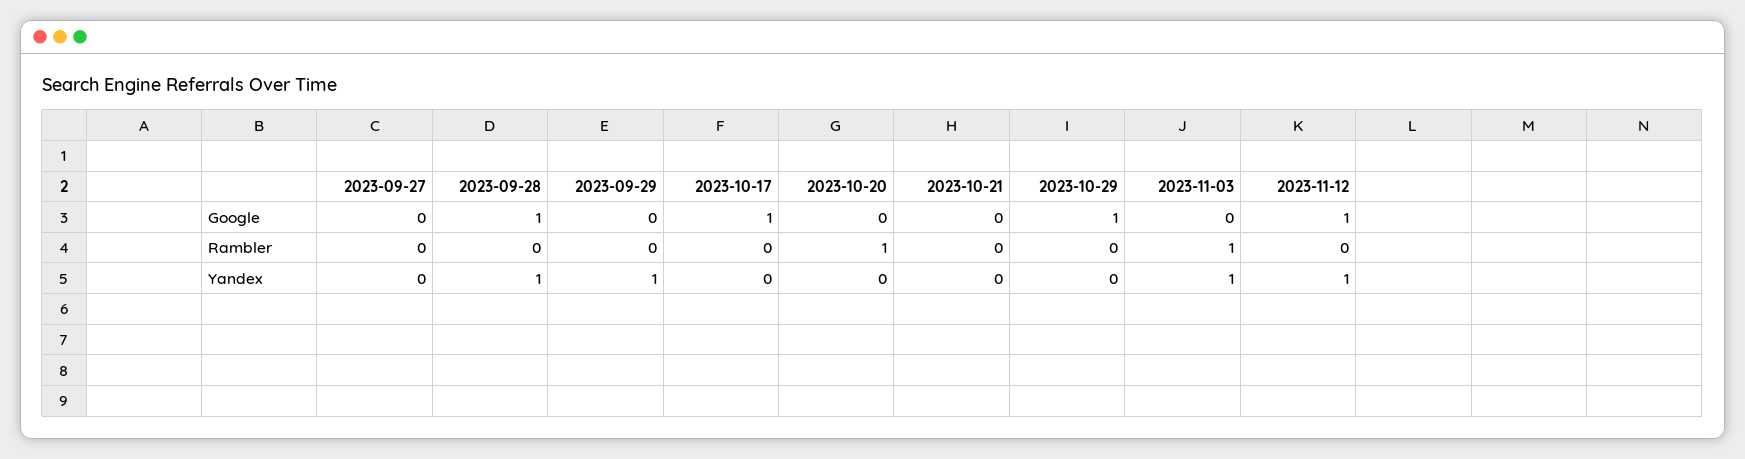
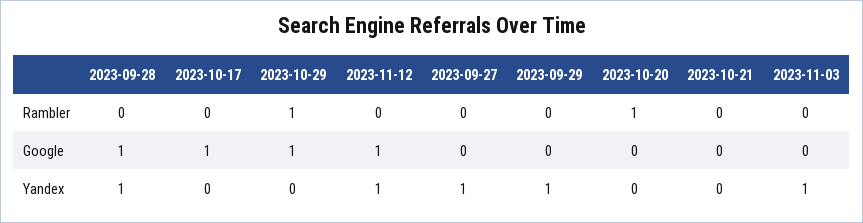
2023-10-29, Rambler: 0 -> 1
2023-11-03, Rambler: 1 -> 0
2023-09-27, Yandex: 0 -> 1

